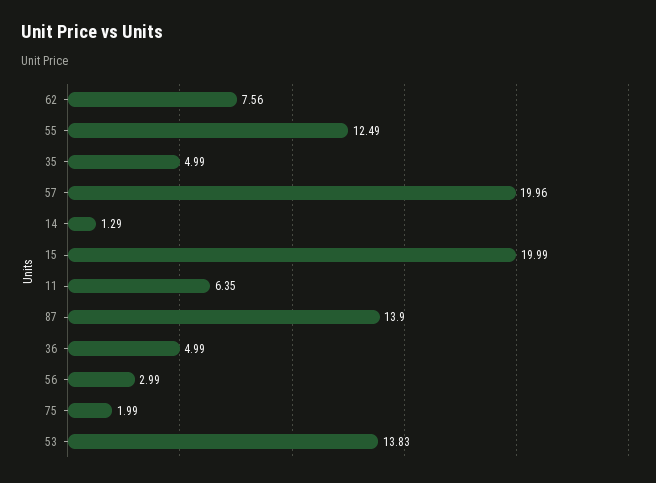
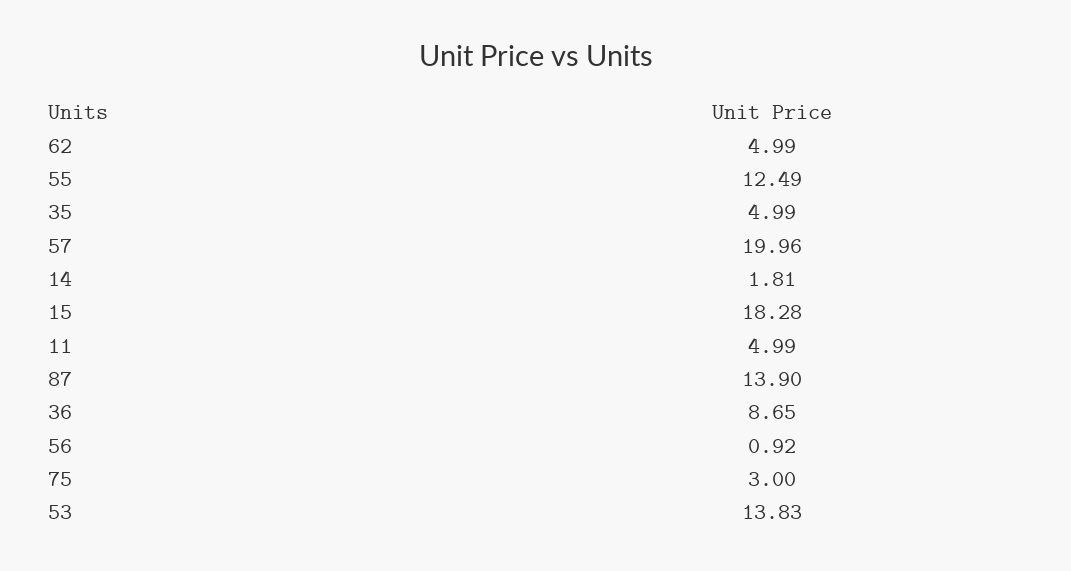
62: 7.56 -> 4.99
14: 1.29 -> 1.81
15: 19.99 -> 18.28
11: 6.35 -> 4.99
36: 4.99 -> 8.65
56: 2.99 -> 0.92
75: 1.99 -> 3

